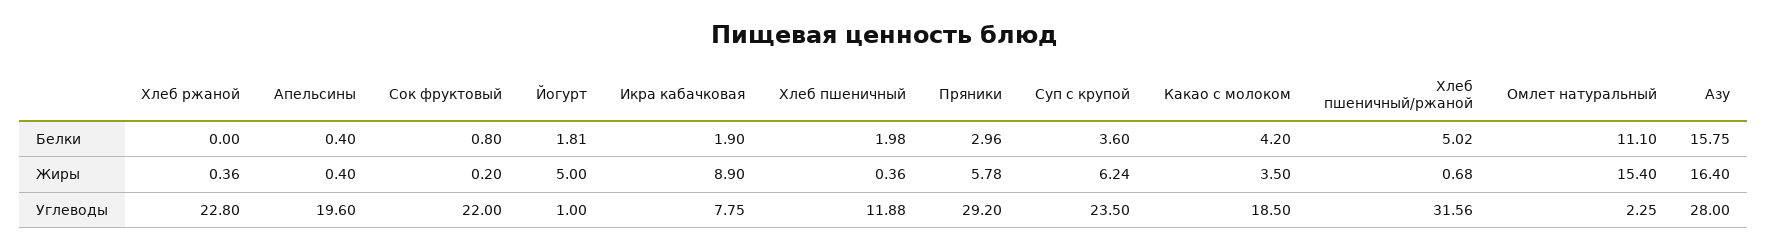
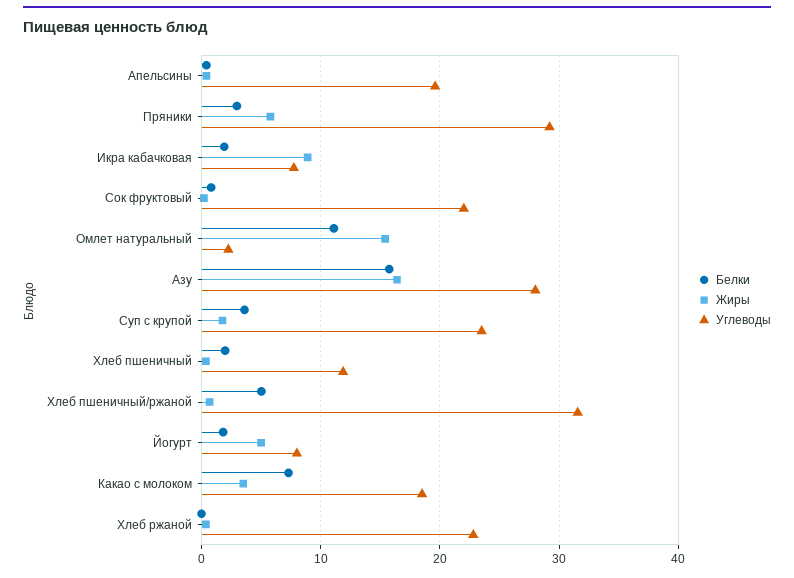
Белки, Какао с молоком: 4.2 -> 7
Жиры, Суп с крупой: 6.24 -> 2
Углеводы, Йогурт: 1 -> 8

